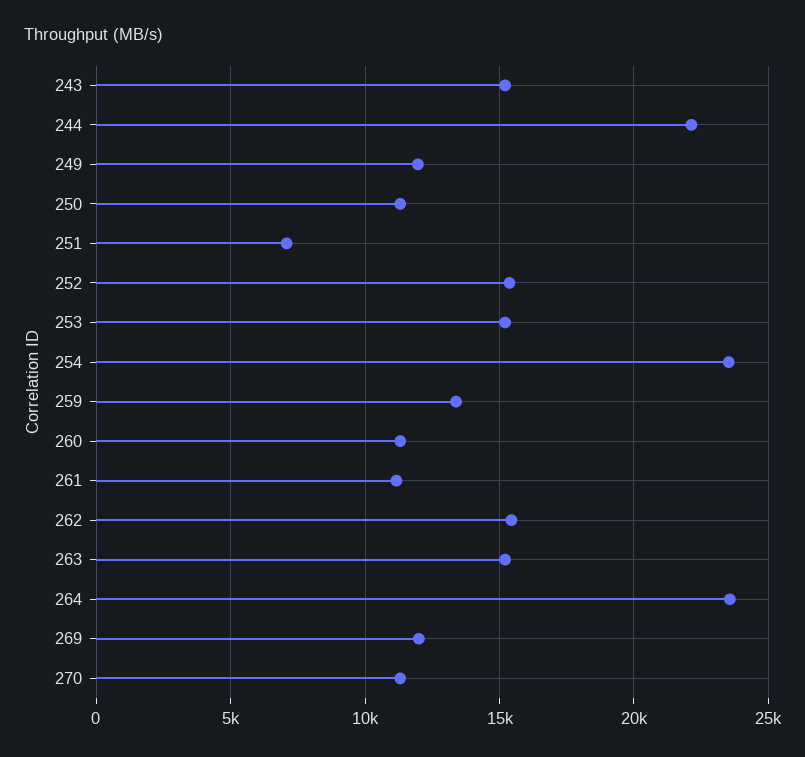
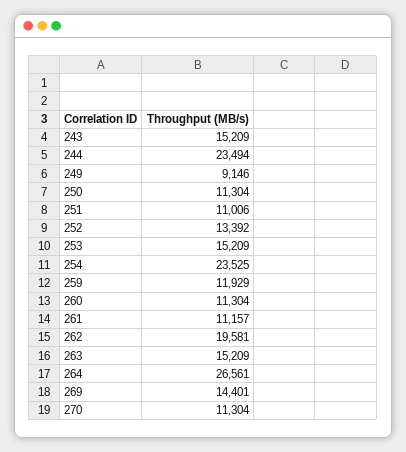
244: 22000 -> 23494
249: 12000 -> 9146
251: 7000 -> 11006
252: 15500 -> 13392
259: 13500 -> 11929
262: 15500 -> 19581
264: 23500 -> 26561
269: 12000 -> 14401

